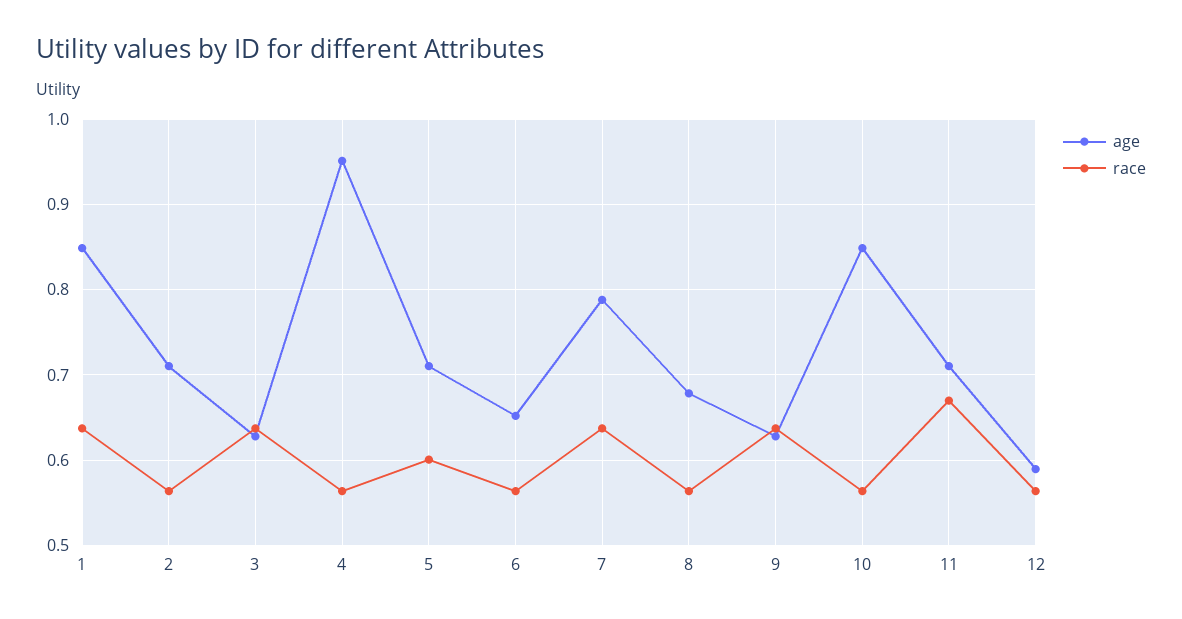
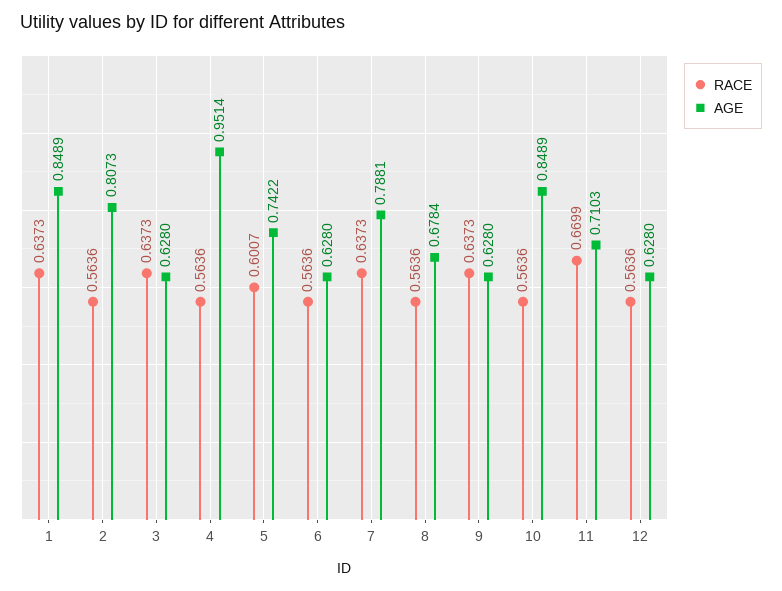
age, 2: 0.71 -> 0.8073
age, 5: 0.71 -> 0.7422
age, 6: 0.65 -> 0.628
age, 12: 0.59 -> 0.628

